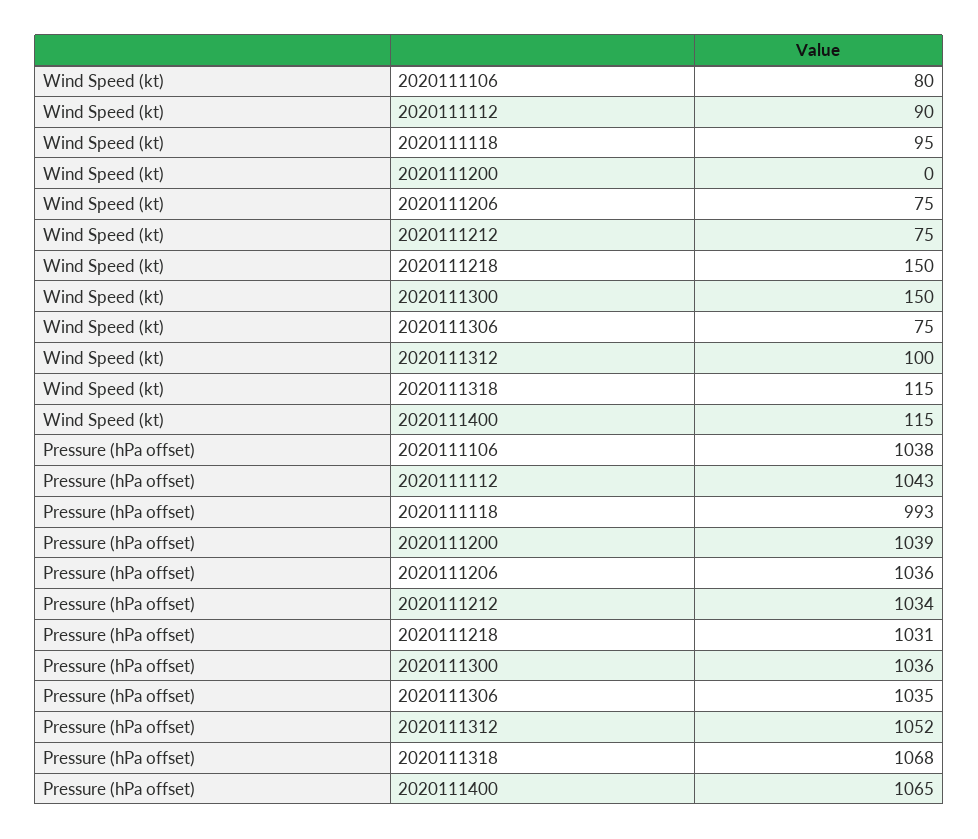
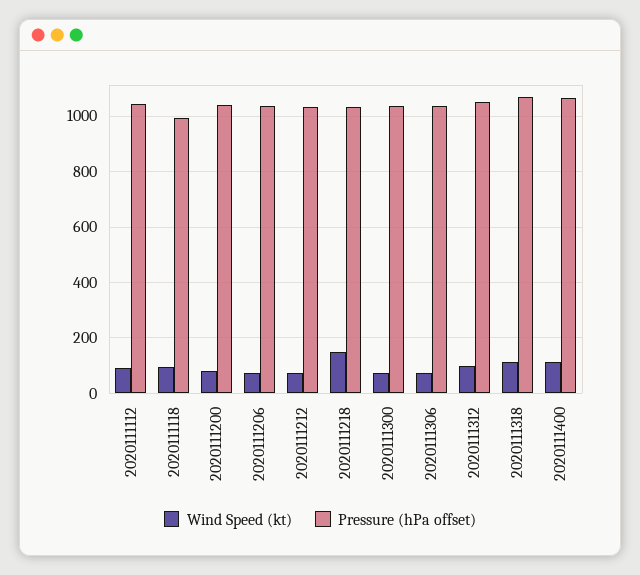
Wind Speed (kt), 2020111106: 80 -> none
Wind Speed (kt), 2020111200: 0 -> 75
Wind Speed (kt), 2020111300: 150 -> 75
Pressure (hPa offset), 2020111106: 1038 -> none

